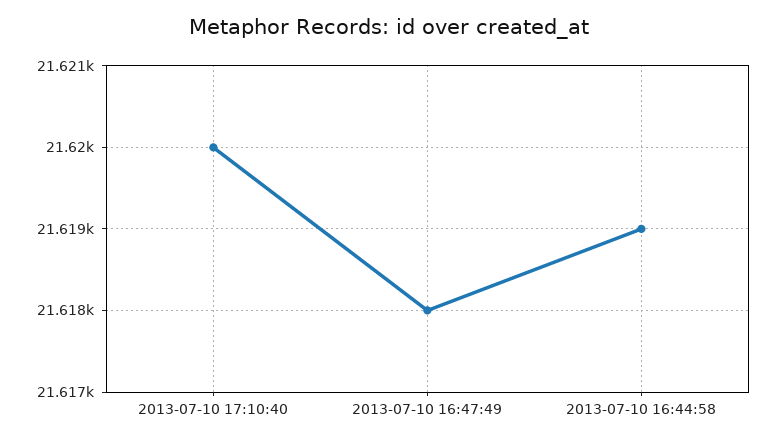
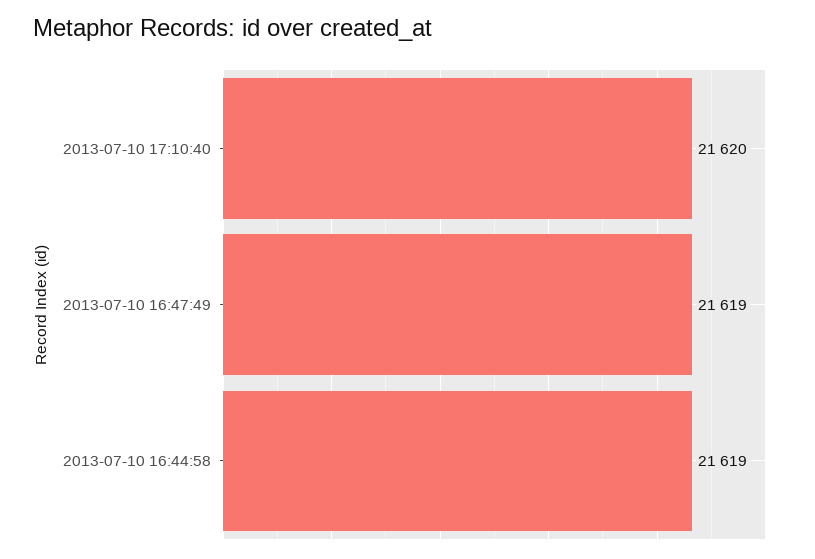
2013-07-10 16:47:49: 21618 -> 21619

